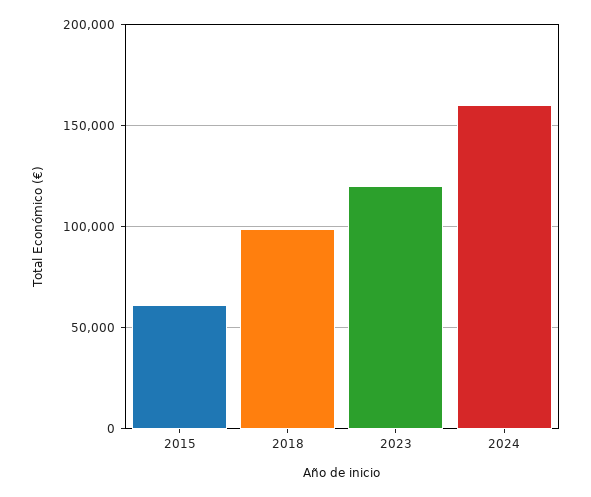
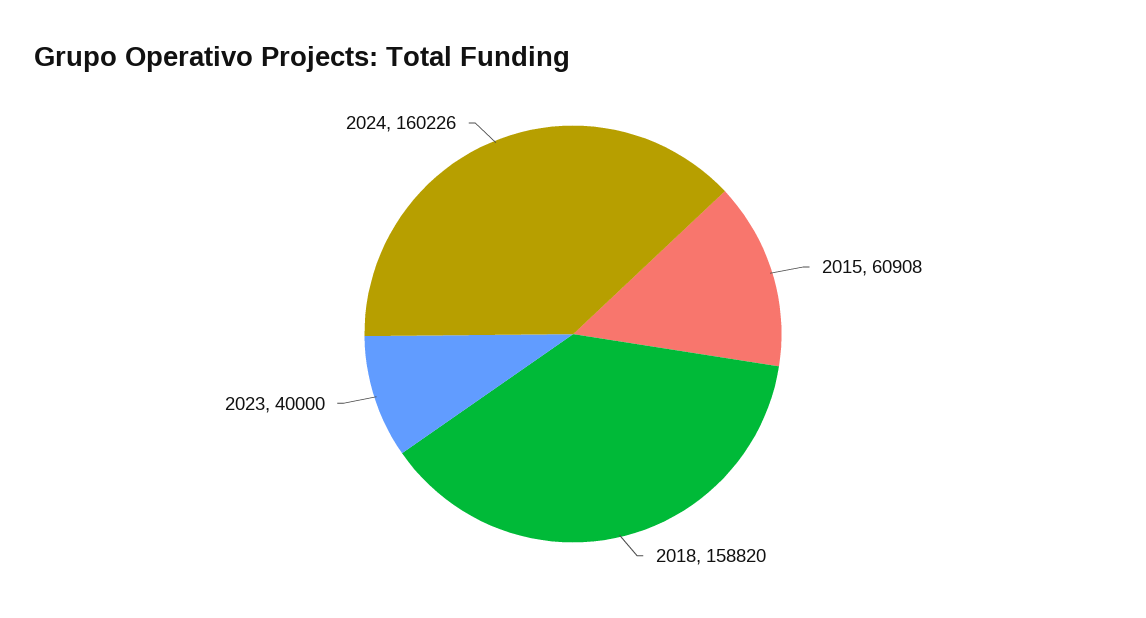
2018: 100000 -> 158820
2023: 120000 -> 40000

